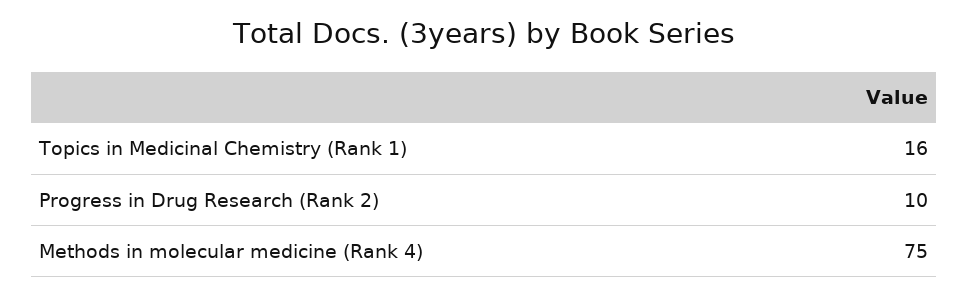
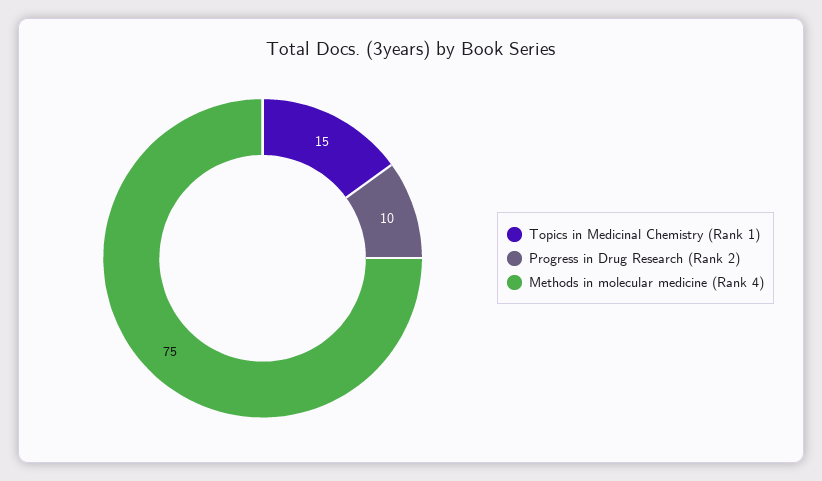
Topics in Medicinal Chemistry (Rank 1): 16 -> 15

